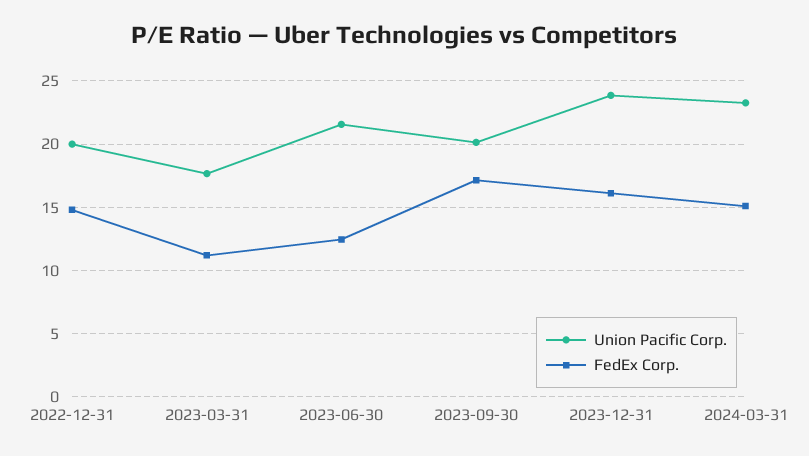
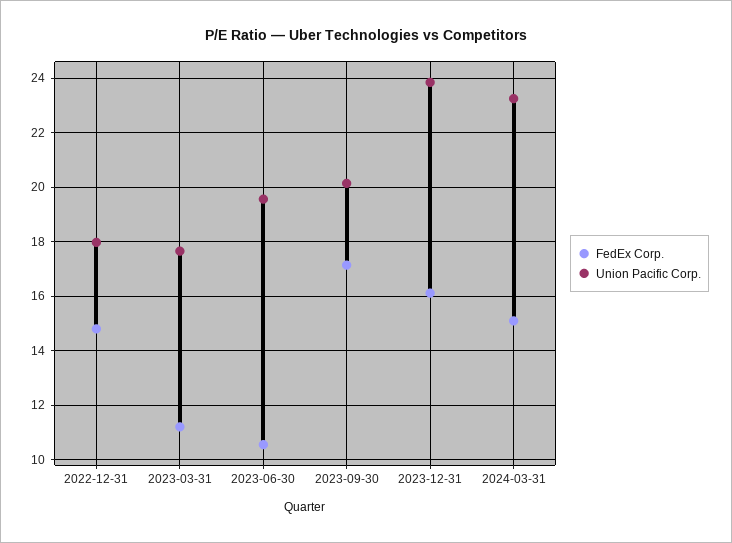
Union Pacific Corp., 2022-12-31: 20 -> 18
Union Pacific Corp., 2023-06-30: 21.5 -> 19.5
FedEx Corp., 2023-06-30: 12.5 -> 10.5

